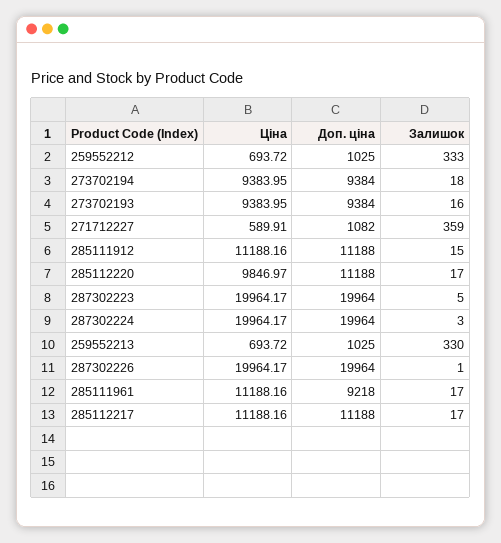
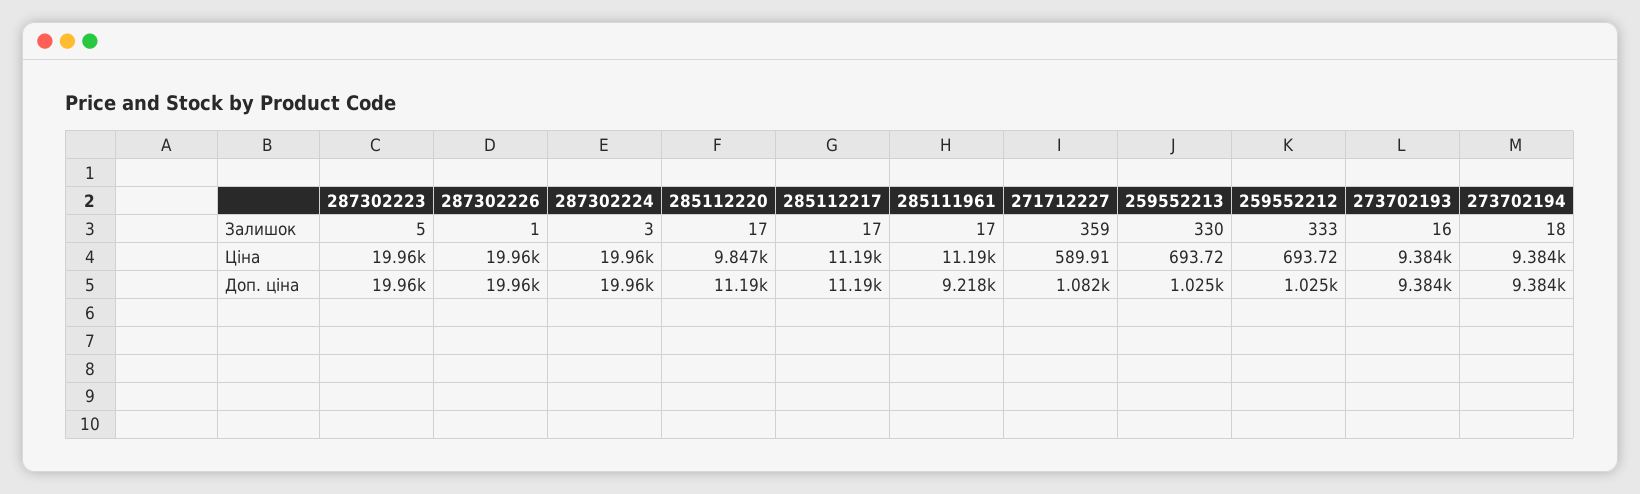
Ціна, 285111912: 11188.16 -> none
Доп. ціна, 285111912: 11188 -> none
Залишок, 285111912: 15 -> none

